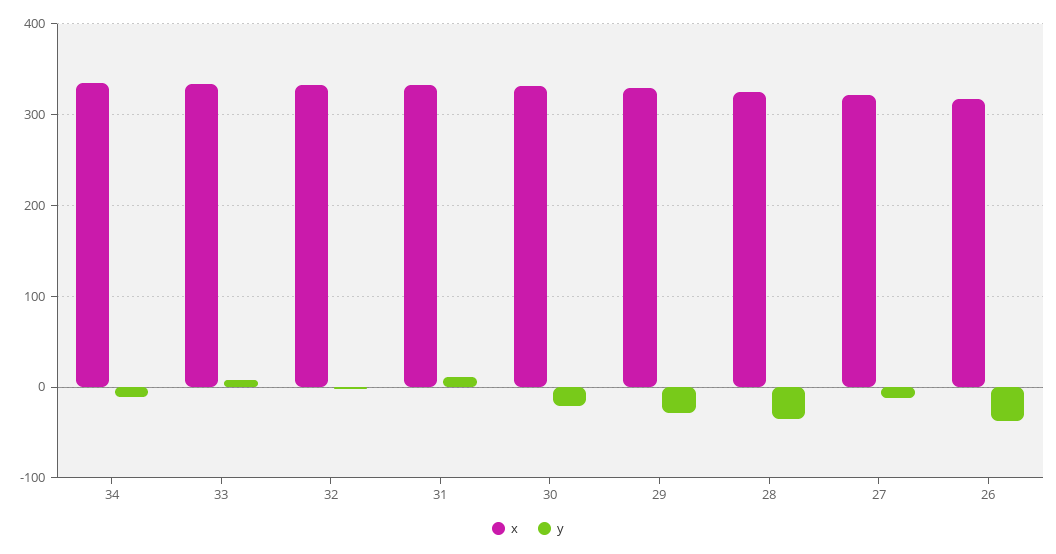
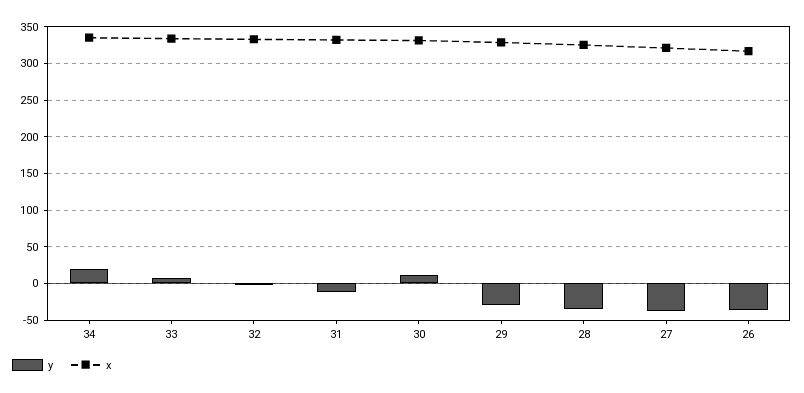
y, 34: -10 -> 20
y, 31: 10 -> -10
y, 30: -20 -> 10
y, 27: -10 -> -40

